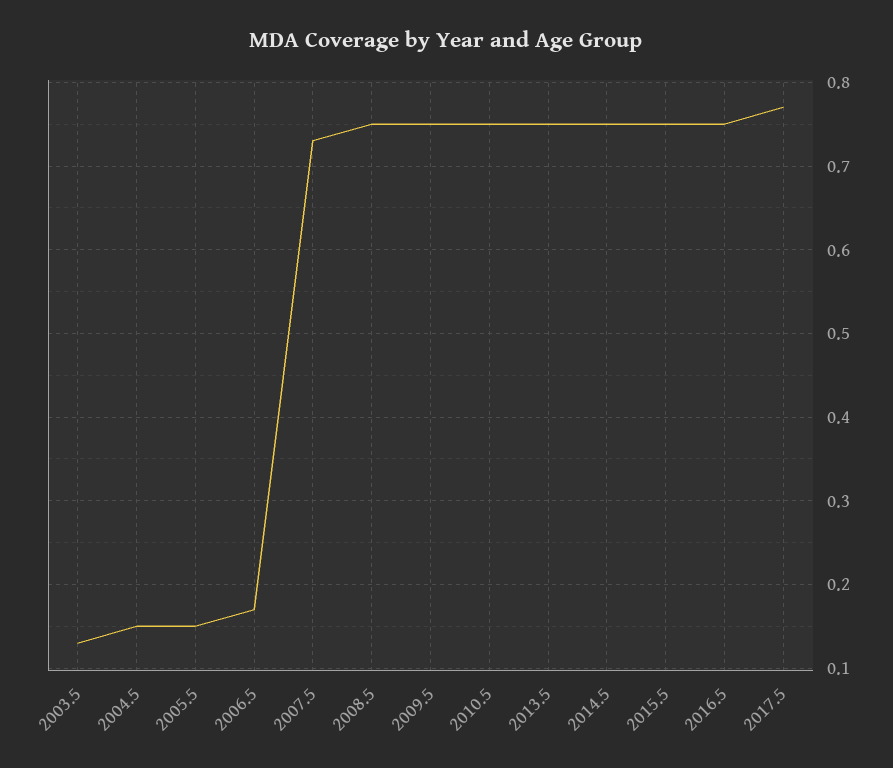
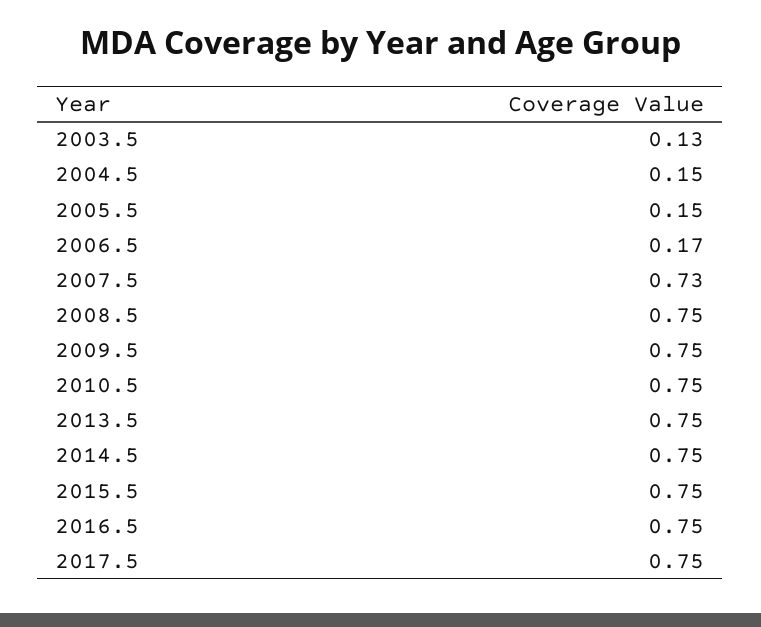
2017.5: 0.77 -> 0.75

